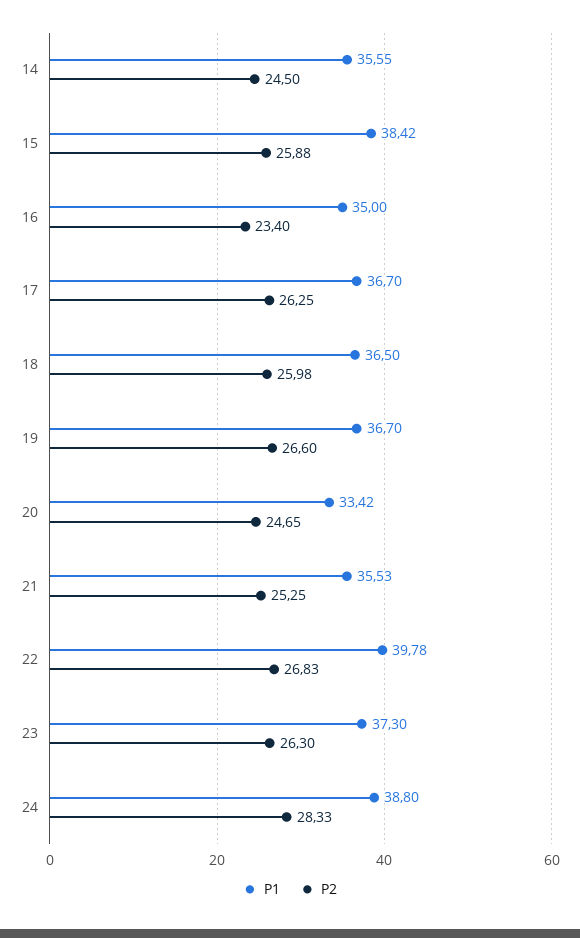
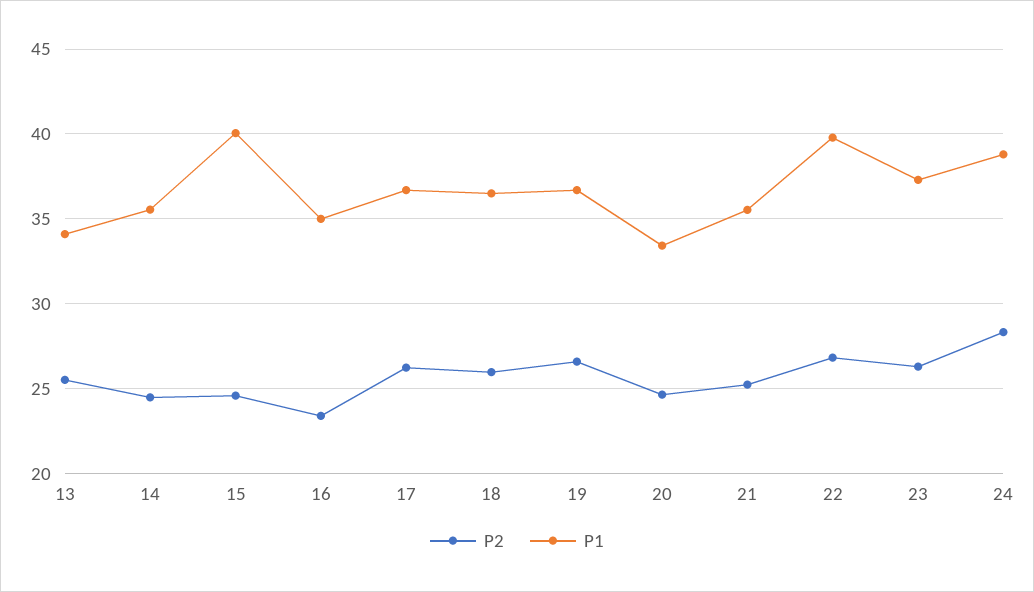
P1, 15: 38.42 -> 40
P2, 15: 25.88 -> 24.5
P2, 13: none -> 25.5
P1, 13: none -> 34

